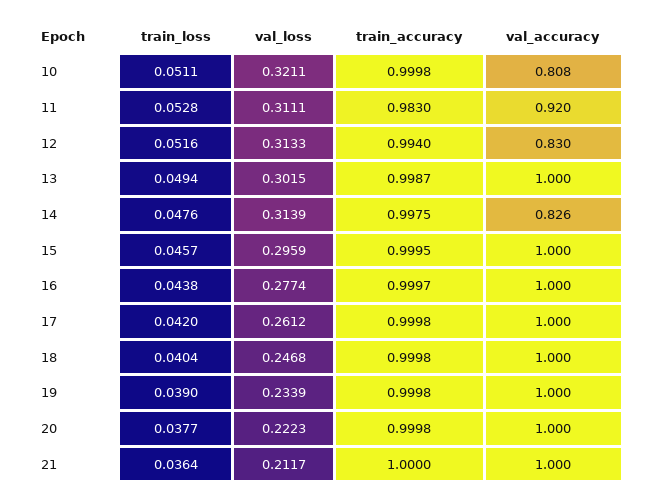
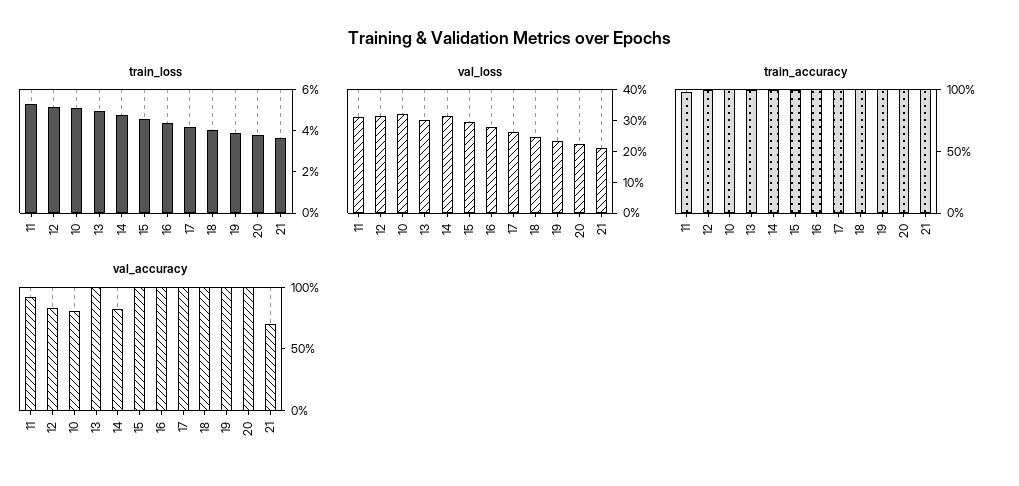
val_accuracy, 21: 1 -> 0.7

